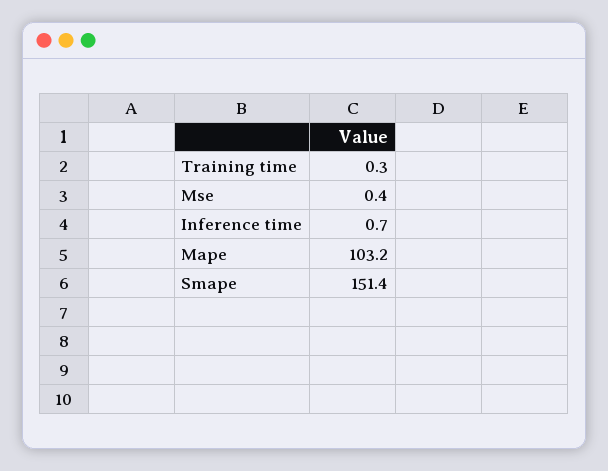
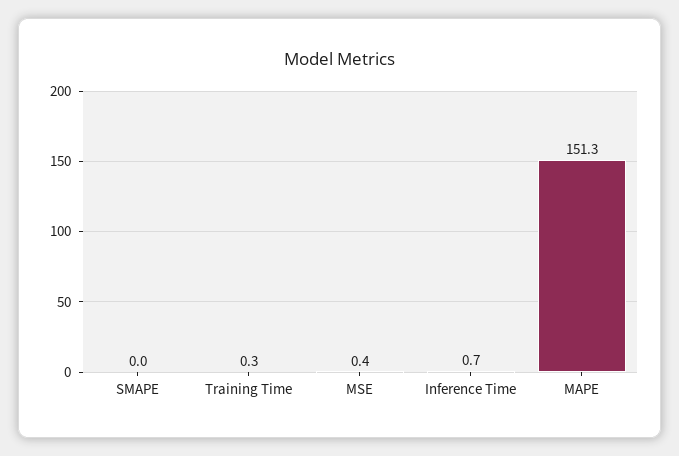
Mape: 103.2 -> 151.3
Smape: 151.4 -> 0

